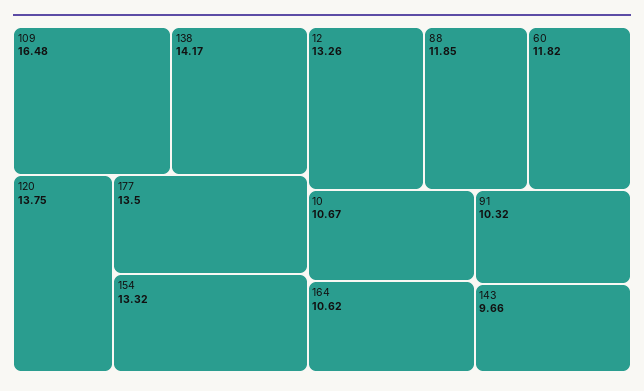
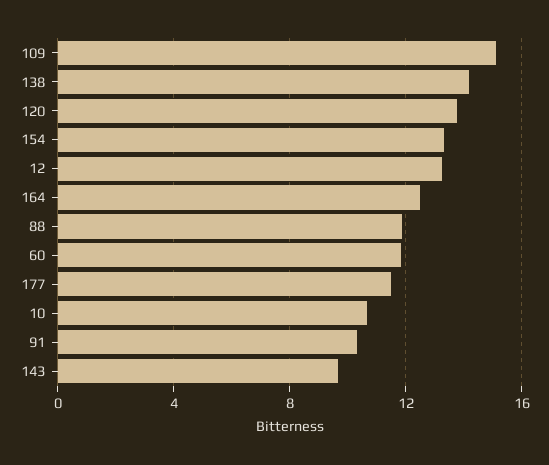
109: 16.48 -> 15
177: 13.5 -> 11.5
164: 10.62 -> 12.5

